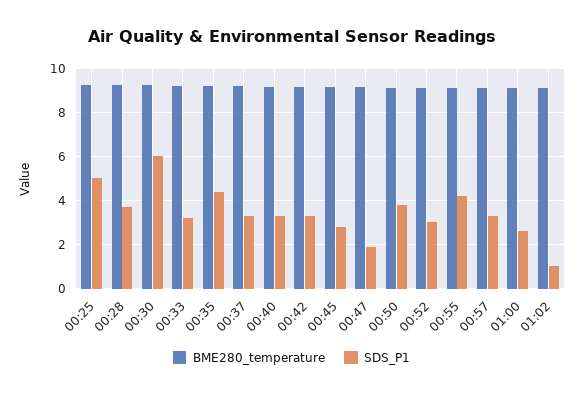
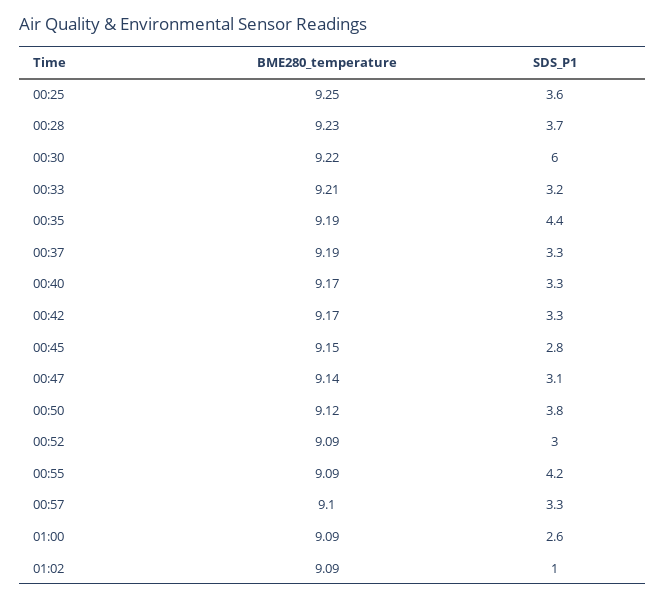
SDS_P1, 00:25: 5 -> 3.6
SDS_P1, 00:47: 2 -> 3.1

